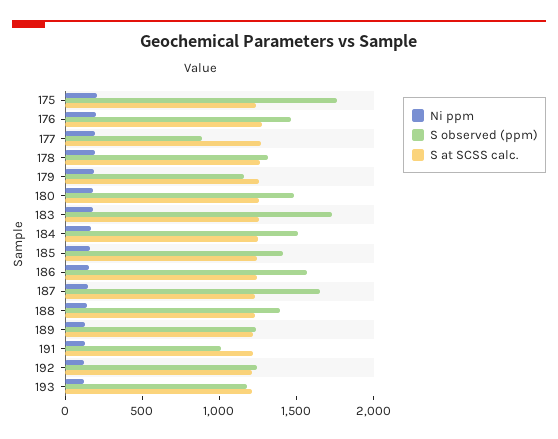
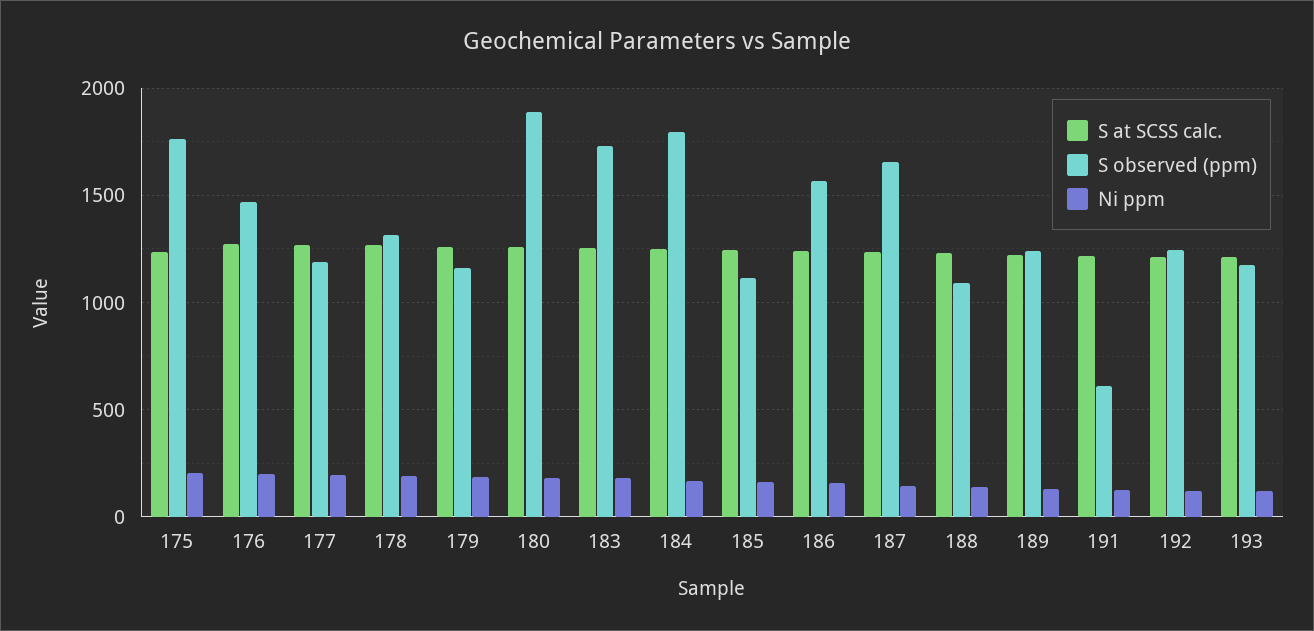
S observed (ppm), 177: 900 -> 1200
S observed (ppm), 180: 1500 -> 1900
S observed (ppm), 184: 1500 -> 1800
S observed (ppm), 185: 1400 -> 1100
S observed (ppm), 188: 1400 -> 1100
S observed (ppm), 191: 1000 -> 600

